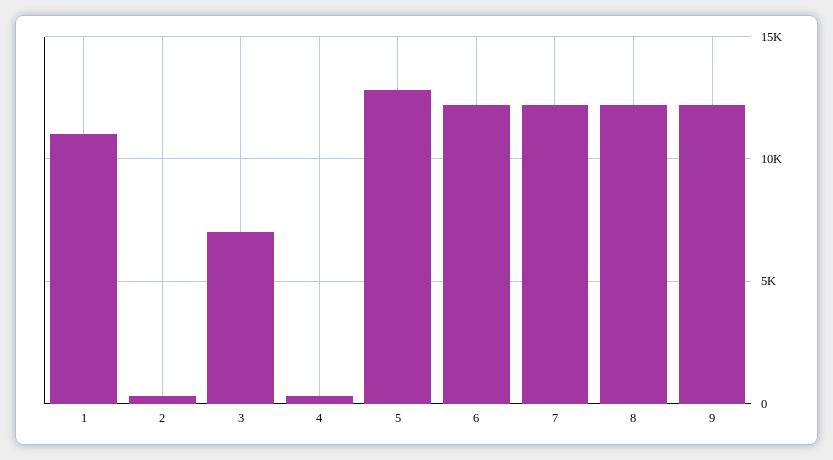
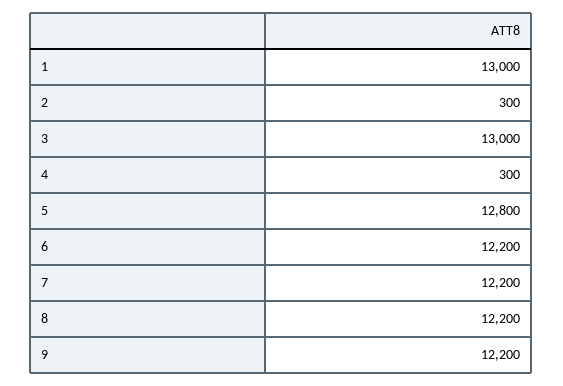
1: 11000 -> 13000
3: 7000 -> 13000

